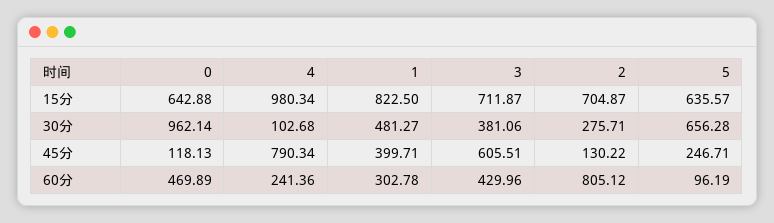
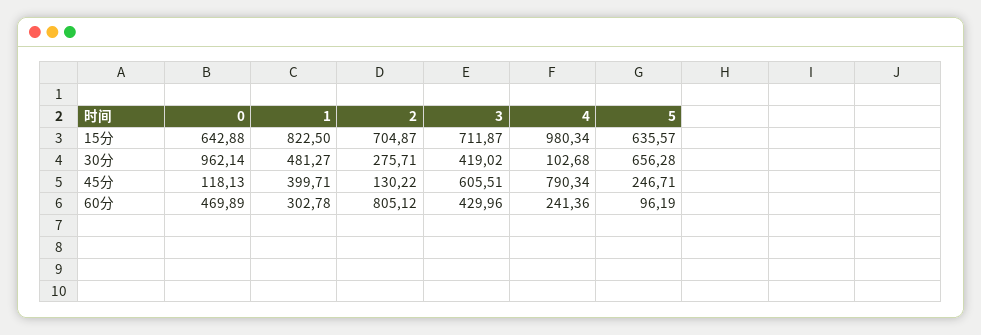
3, 30分: 381.06 -> 419.02

